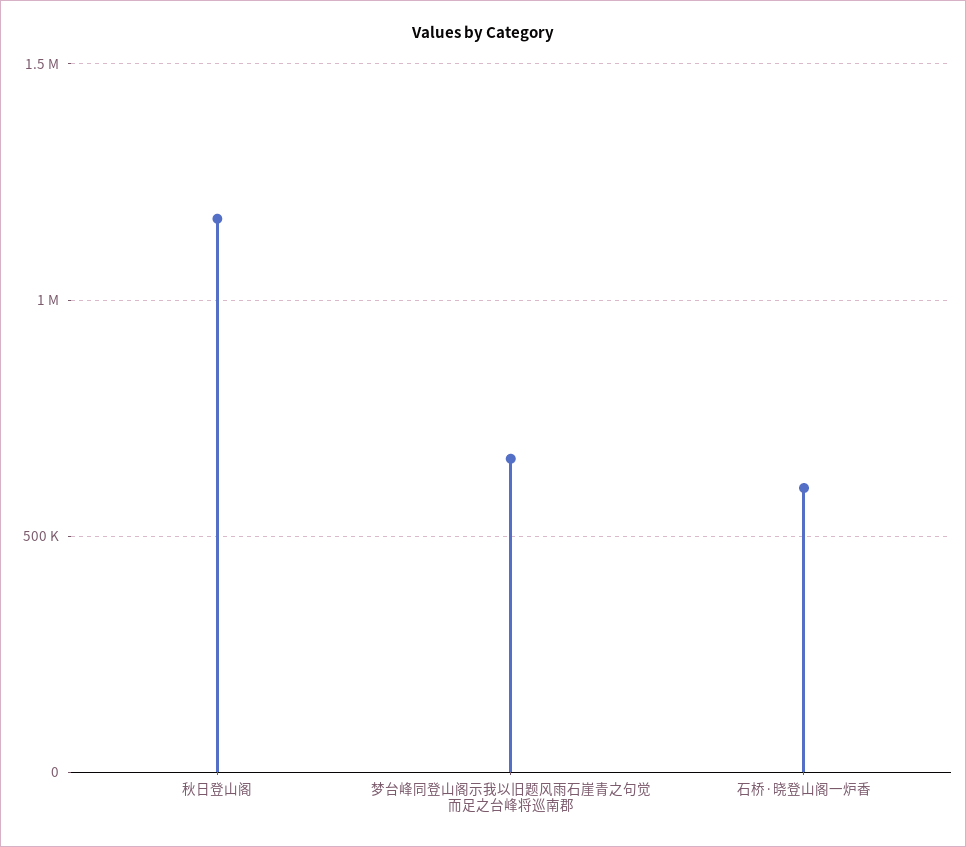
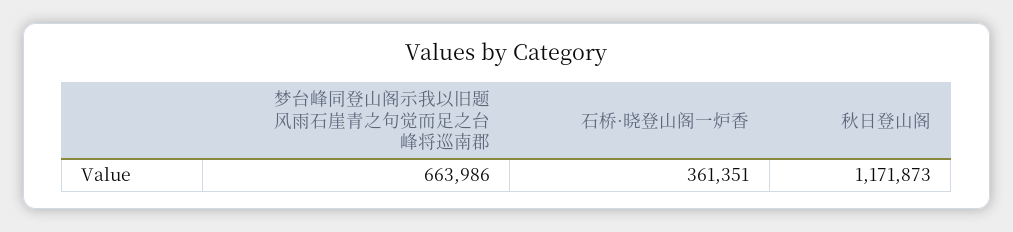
石桥·晓登山阁一炉香: 600000 -> 361351

